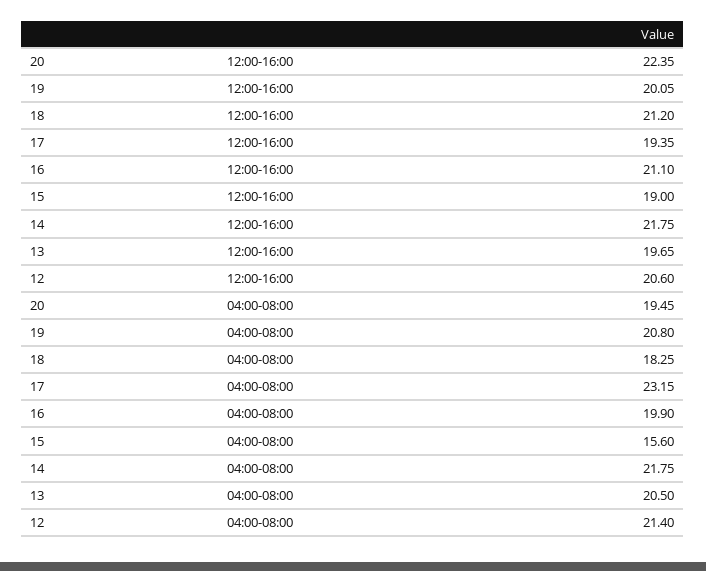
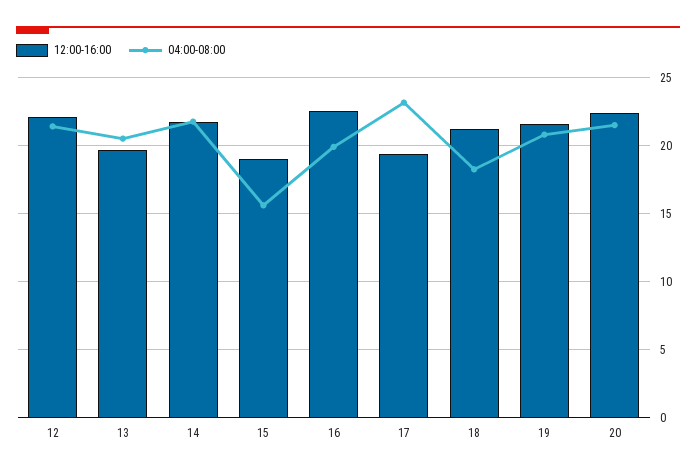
12:00-16:00, 19: 20.05 -> 21.5
12:00-16:00, 16: 21.1 -> 22.5
12:00-16:00, 12: 20.6 -> 22
04:00-08:00, 20: 19.45 -> 21.5

